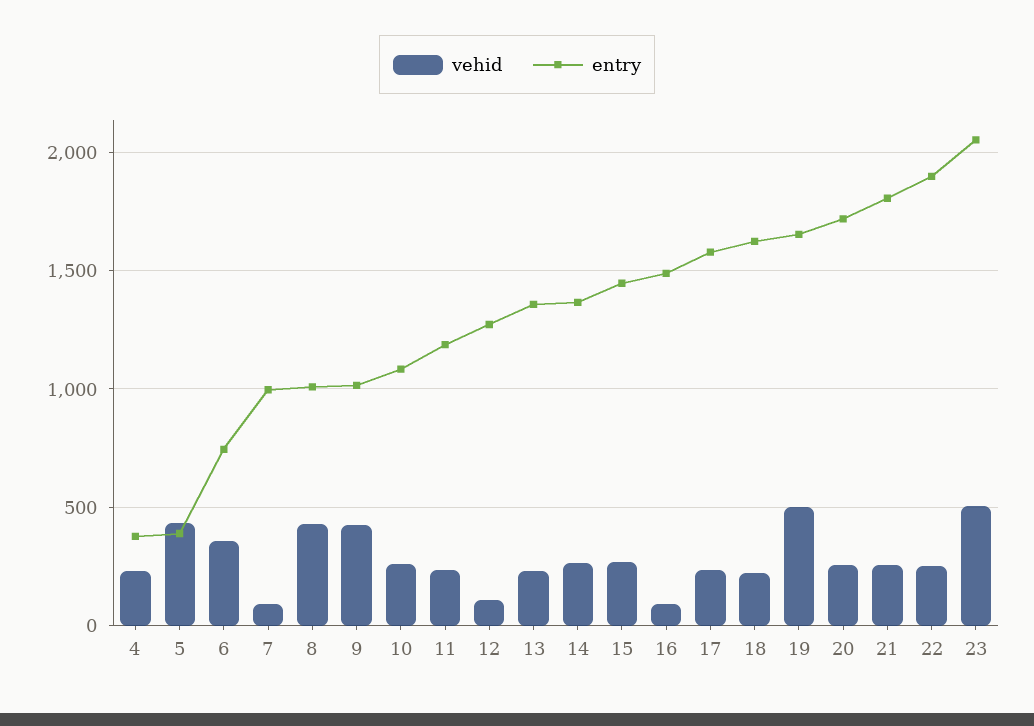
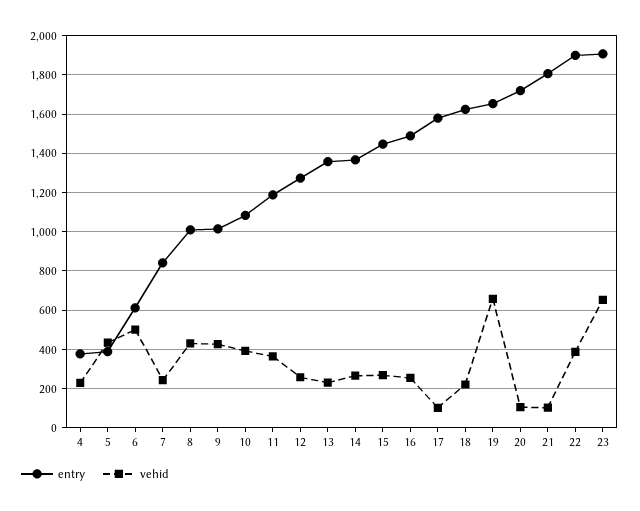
vehid, 6: 350 -> 500
entry, 6: 750 -> 600
vehid, 7: 100 -> 250
entry, 7: 1000 -> 850
vehid, 10: 250 -> 400
vehid, 11: 250 -> 350
vehid, 12: 100 -> 250
vehid, 16: 100 -> 250
vehid, 17: 250 -> 100
vehid, 19: 500 -> 650
vehid, 20: 250 -> 100
vehid, 21: 250 -> 100
vehid, 22: 250 -> 400
vehid, 23: 500 -> 650
entry, 23: 2050 -> 1900

